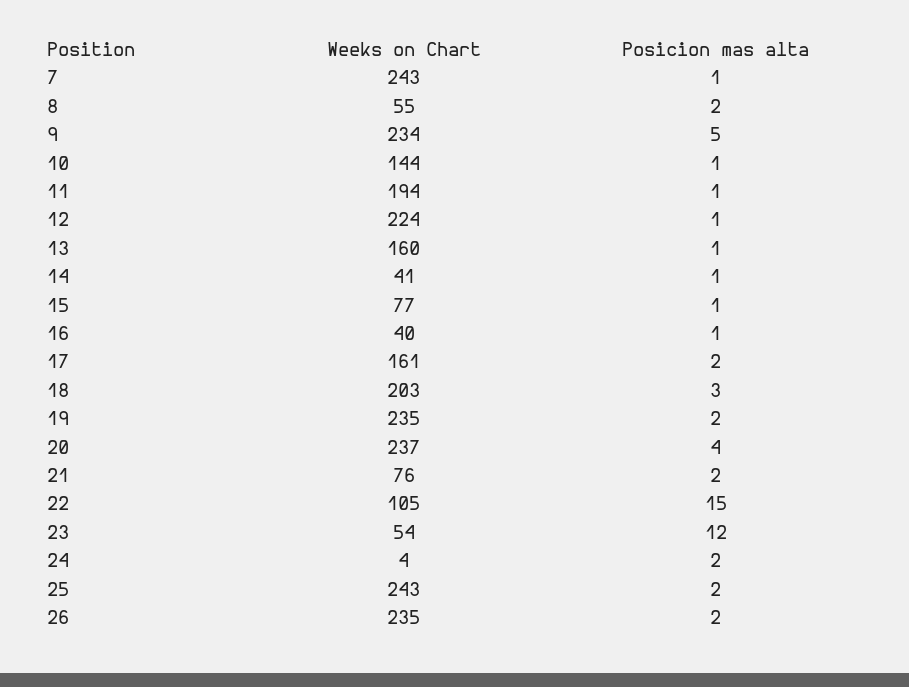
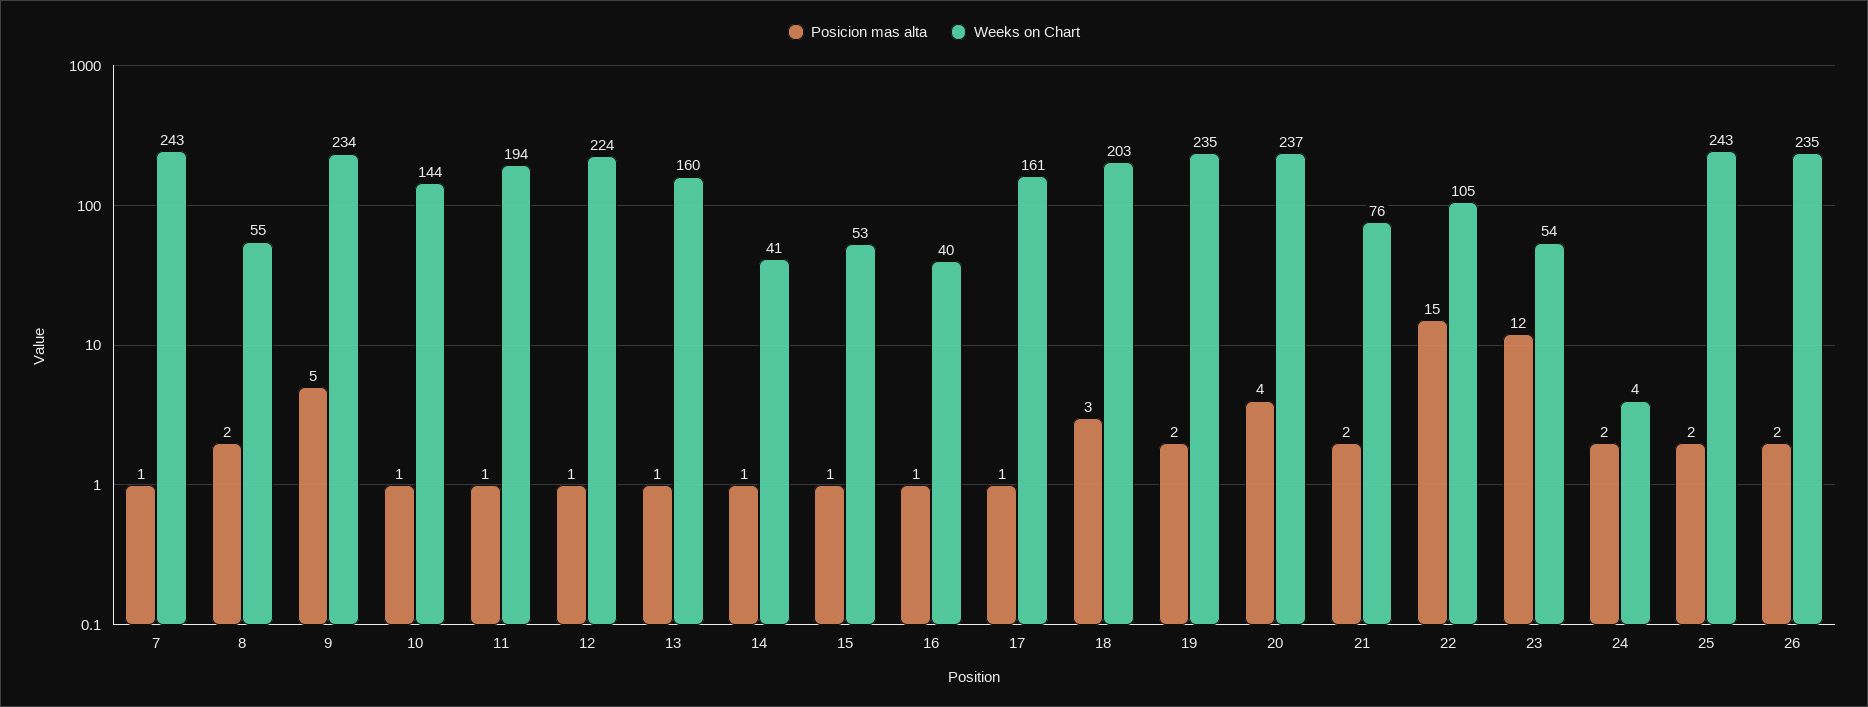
Weeks on Chart, 15: 77 -> 53
Posicion mas alta, 17: 2 -> 1

